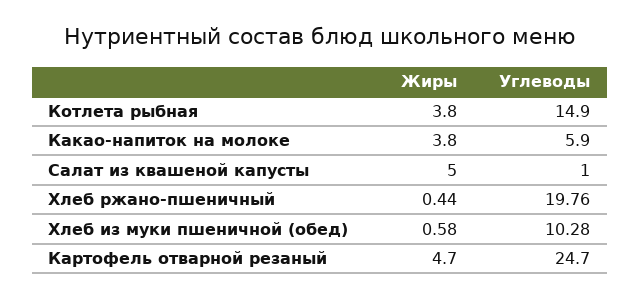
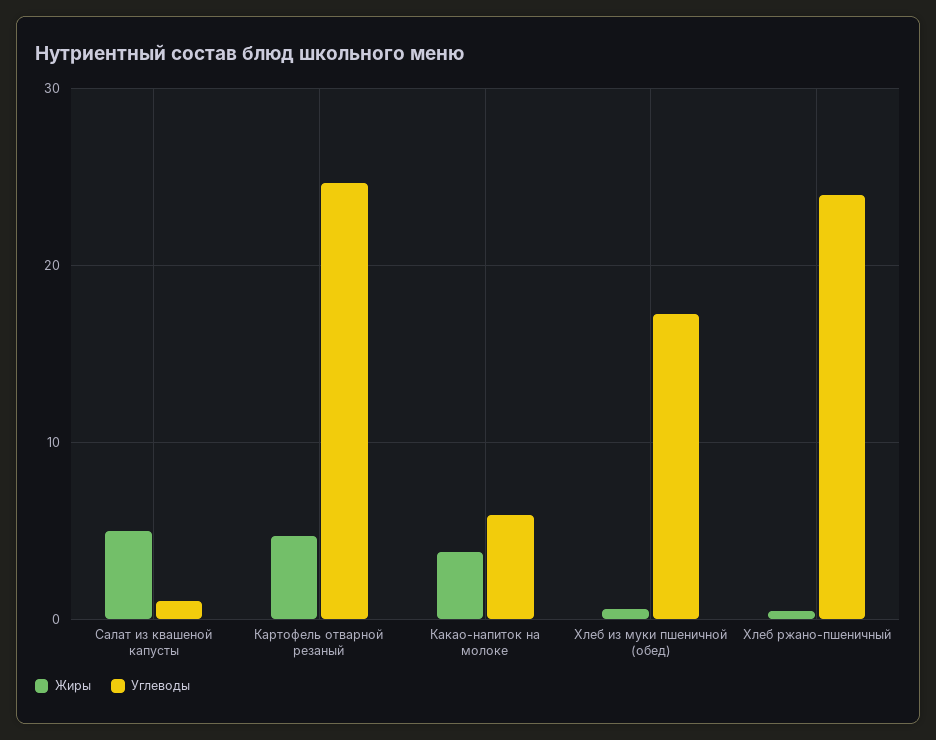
Жиры, Котлета рыбная: 3.8 -> none
Углеводы, Котлета рыбная: 14.9 -> none
Углеводы, Хлеб ржано-пшеничный: 19.76 -> 24
Углеводы, Хлеб из муки пшеничной (обед): 10.28 -> 17

